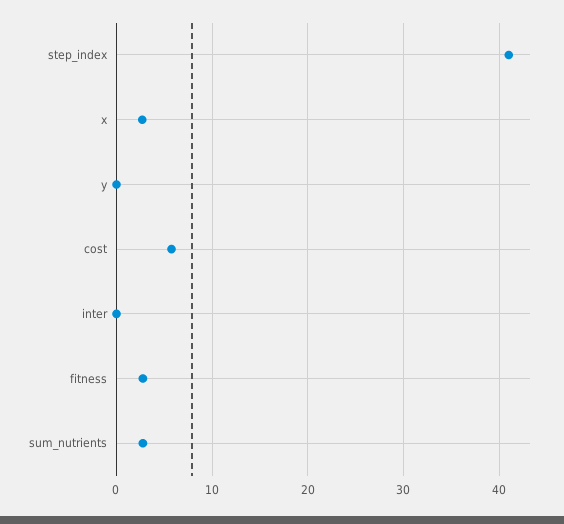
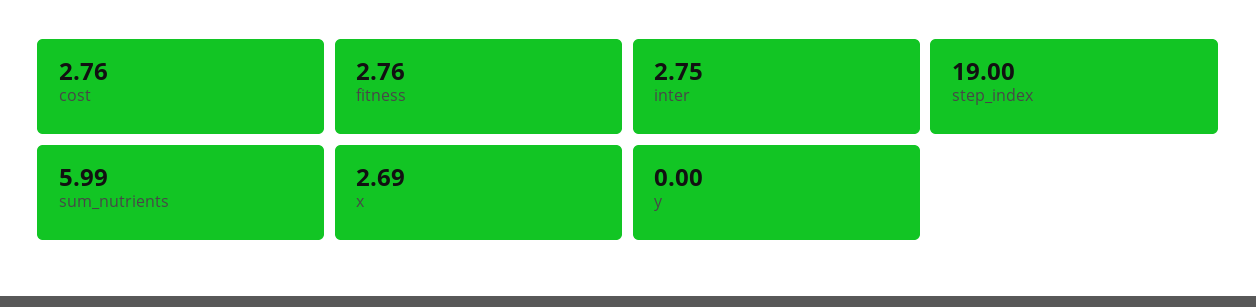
step_index: 41 -> 19
cost: 6 -> 2.76
inter: 0 -> 2.75
sum_nutrients: 3 -> 5.99

